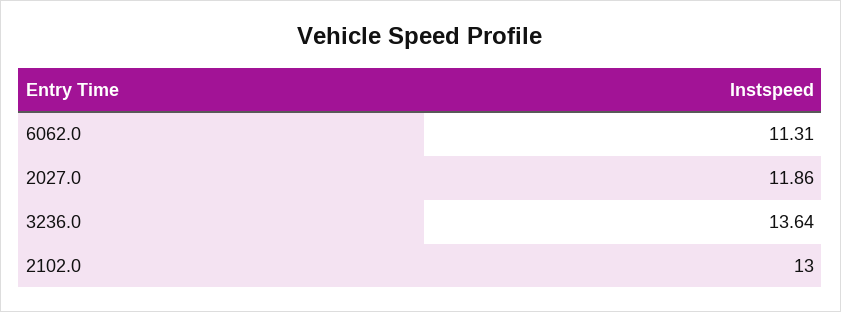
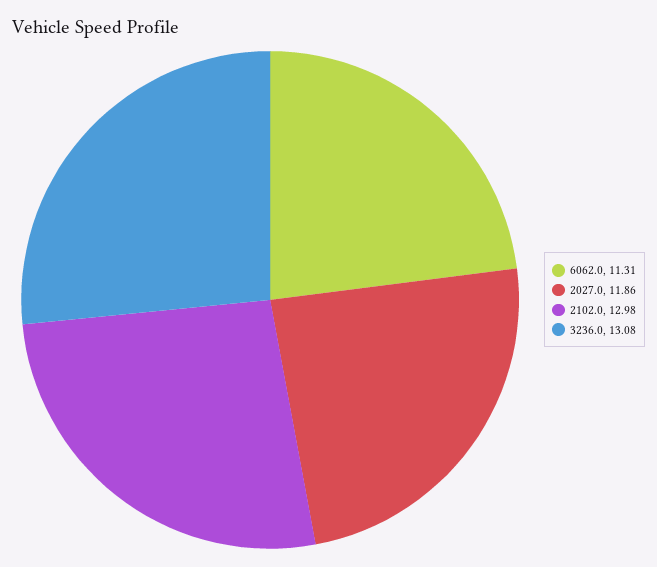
3236.0: 13.64 -> 13.08
2102.0: 13 -> 12.98

